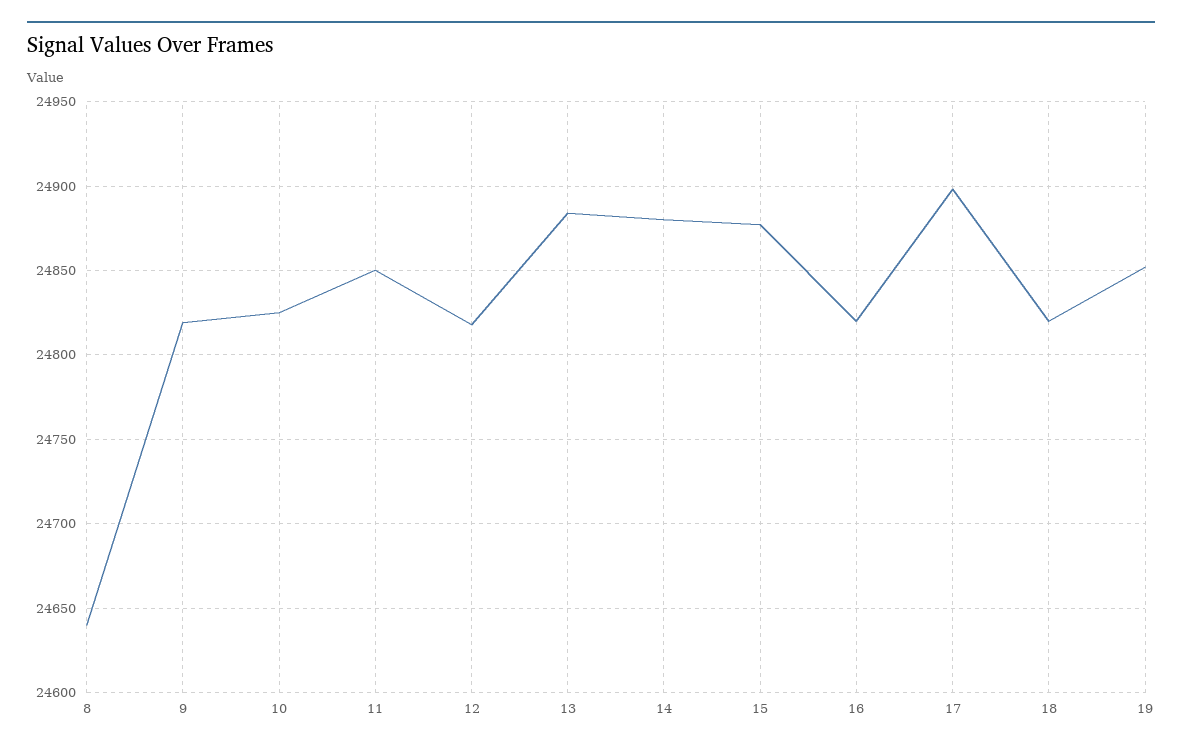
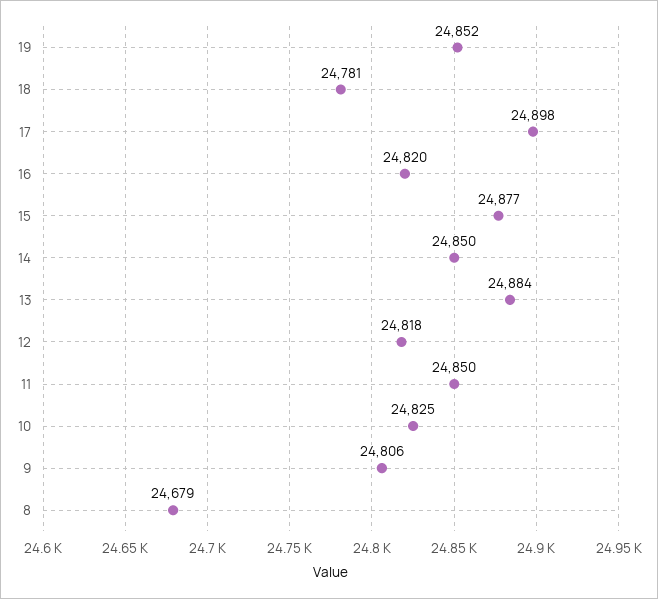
8: 24640 -> 24679
9: 24820 -> 24806
14: 24880 -> 24850
18: 24820 -> 24781

